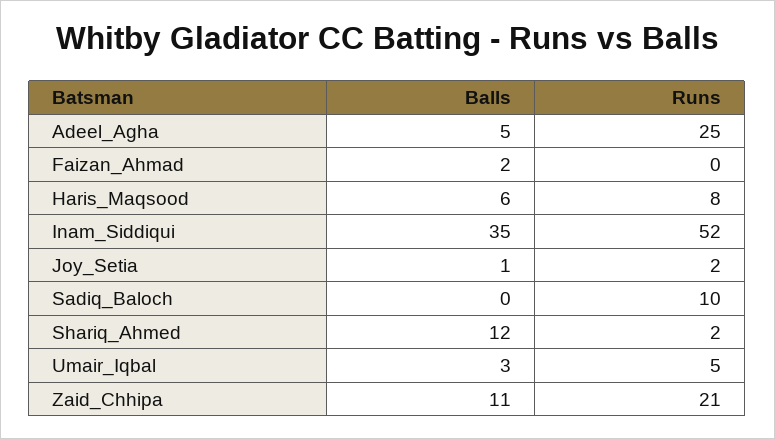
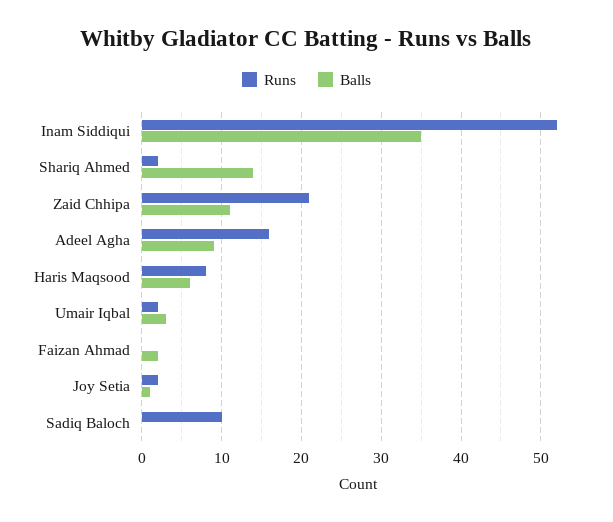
Balls, Adeel_Agha: 5 -> 9
Runs, Adeel_Agha: 25 -> 16
Balls, Shariq_Ahmed: 12 -> 14
Runs, Umair_Iqbal: 5 -> 2

